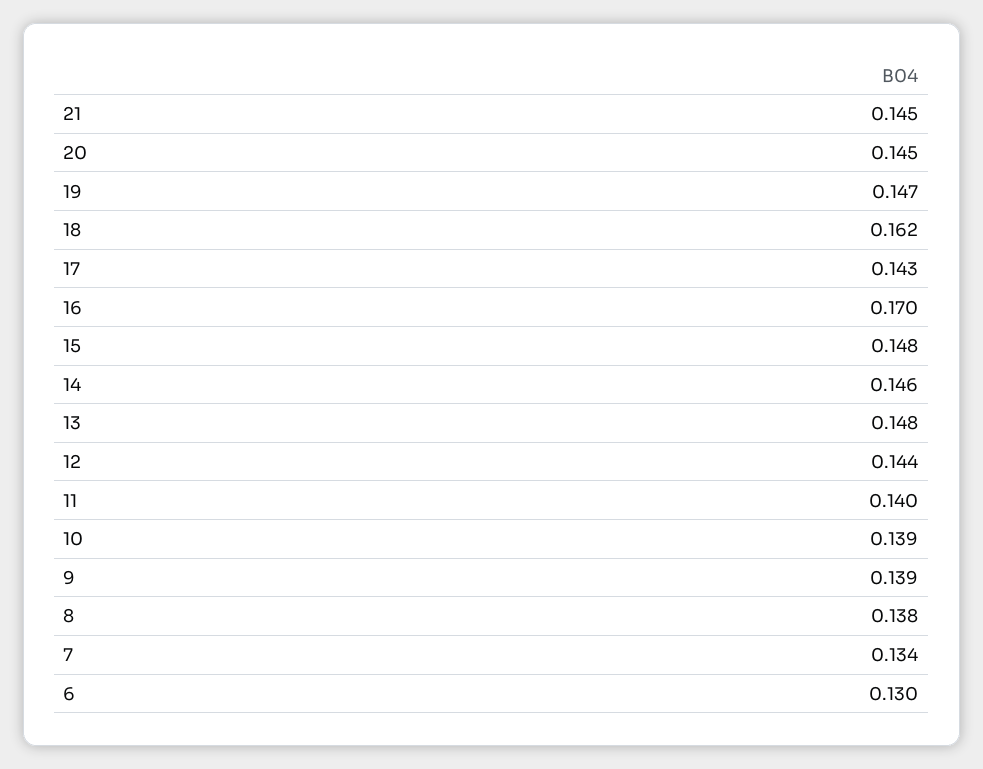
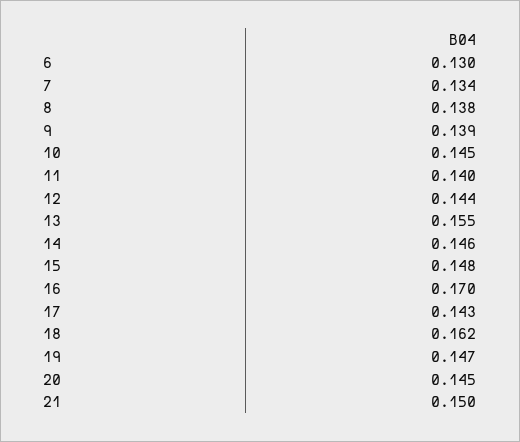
21: 0.145 -> 0.15
13: 0.148 -> 0.155
10: 0.139 -> 0.145

